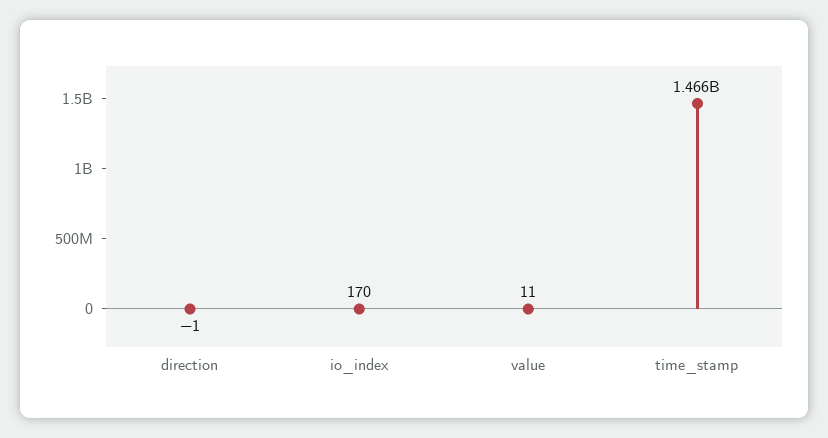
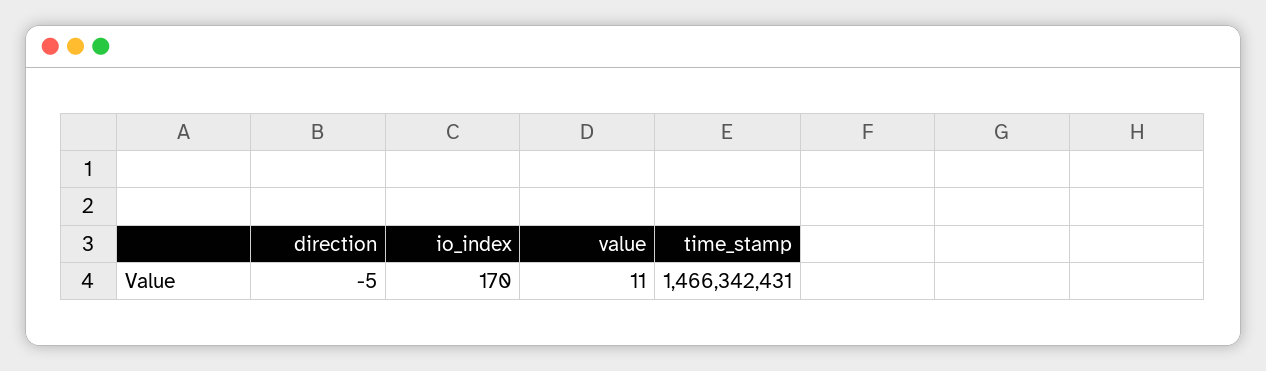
direction: -1 -> -5

